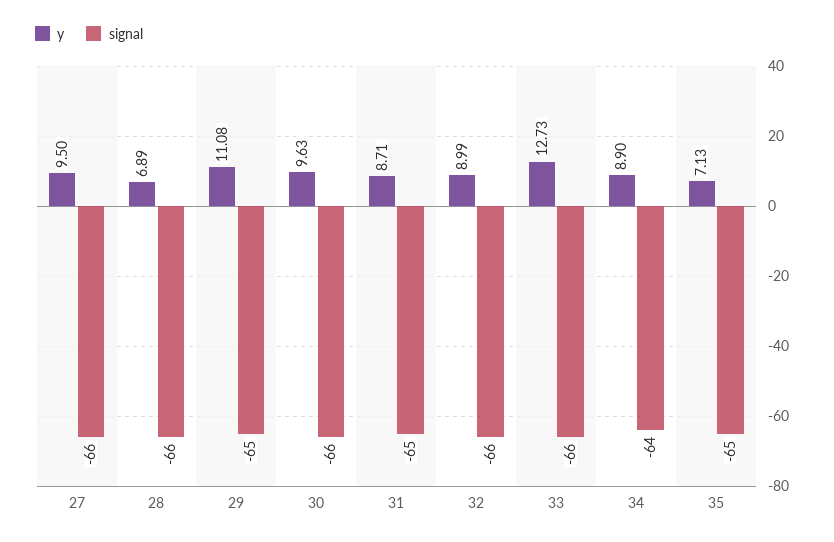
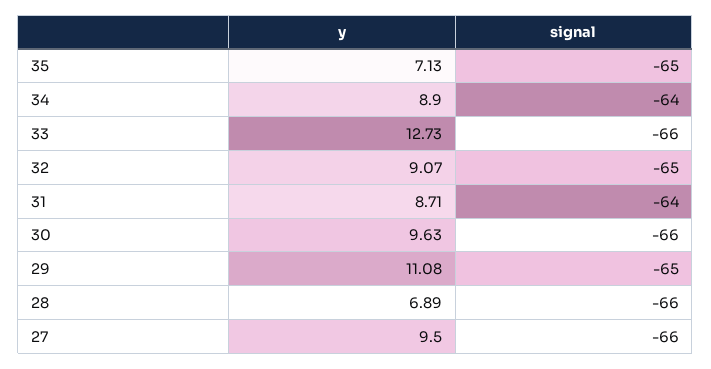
signal, 31: -65 -> -64
y, 32: 8.99 -> 9.07
signal, 32: -66 -> -65

